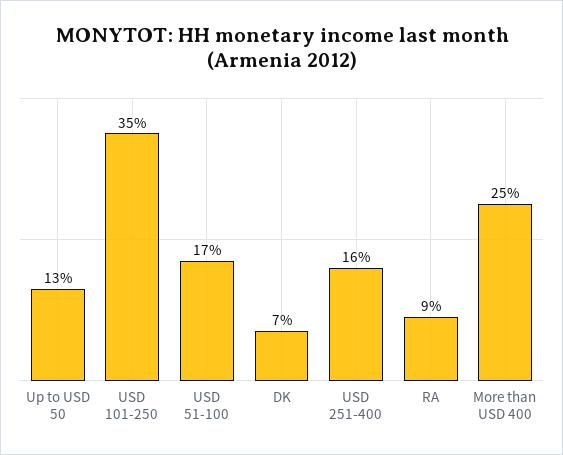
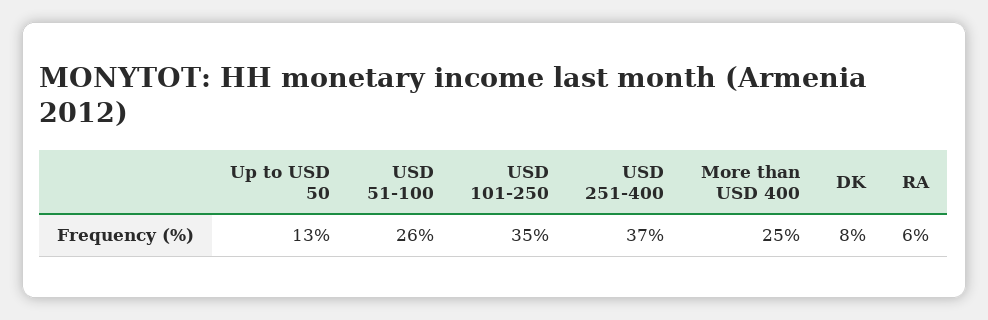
USD 51-100: 17 -> 26
DK: 7 -> 8
USD 251-400: 16 -> 37
RA: 9 -> 6

